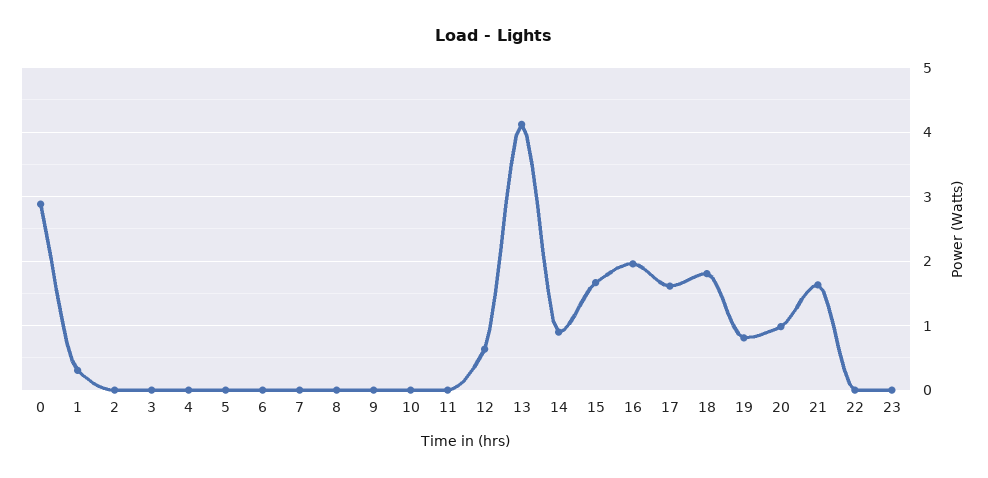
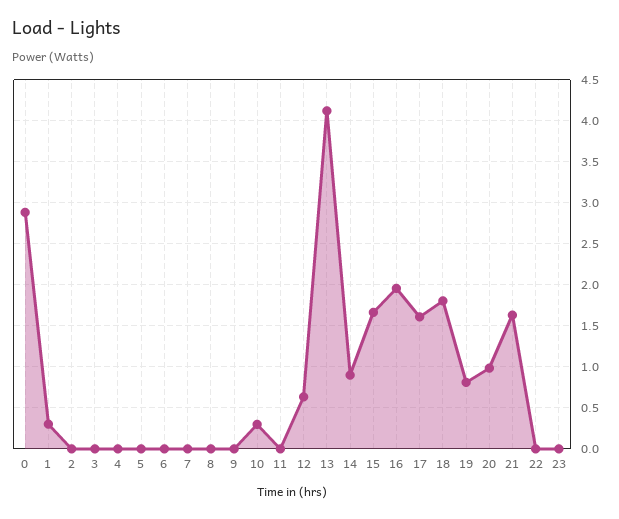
10: 0 -> 0.3

